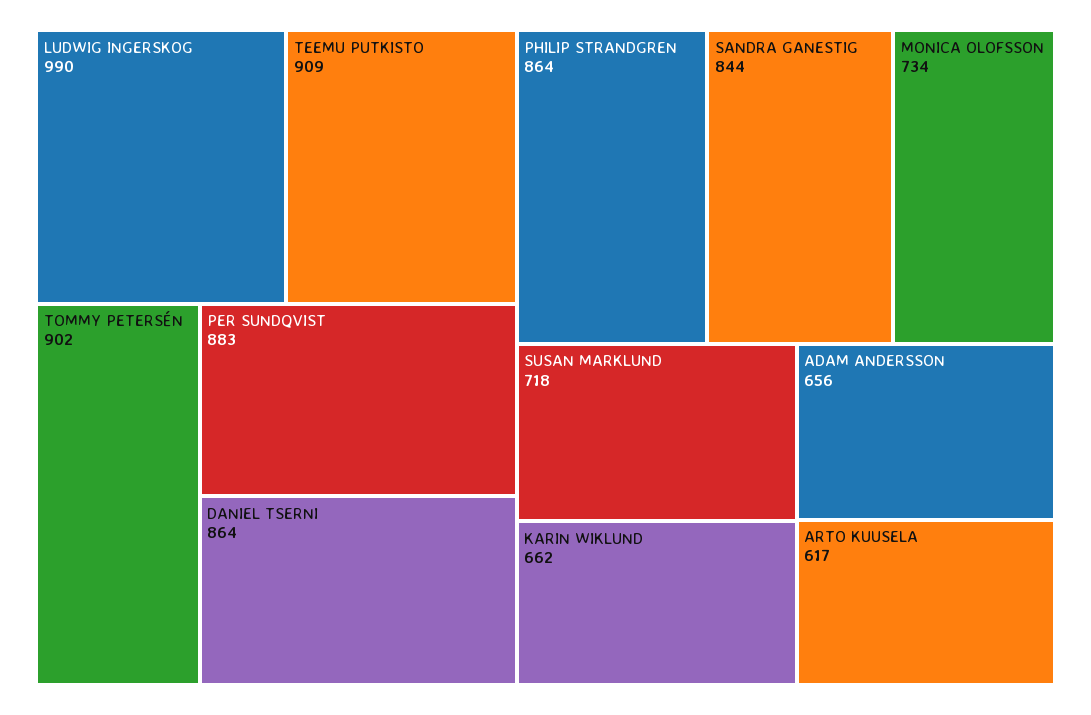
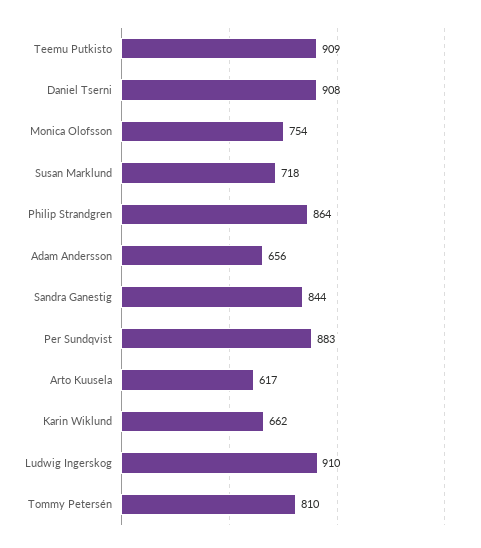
LUDWIG INGERSKOG: 990 -> 910
TOMMY PETERSÉN: 902 -> 810
DANIEL TSERNI: 864 -> 908
MONICA OLOFSSON: 734 -> 754

